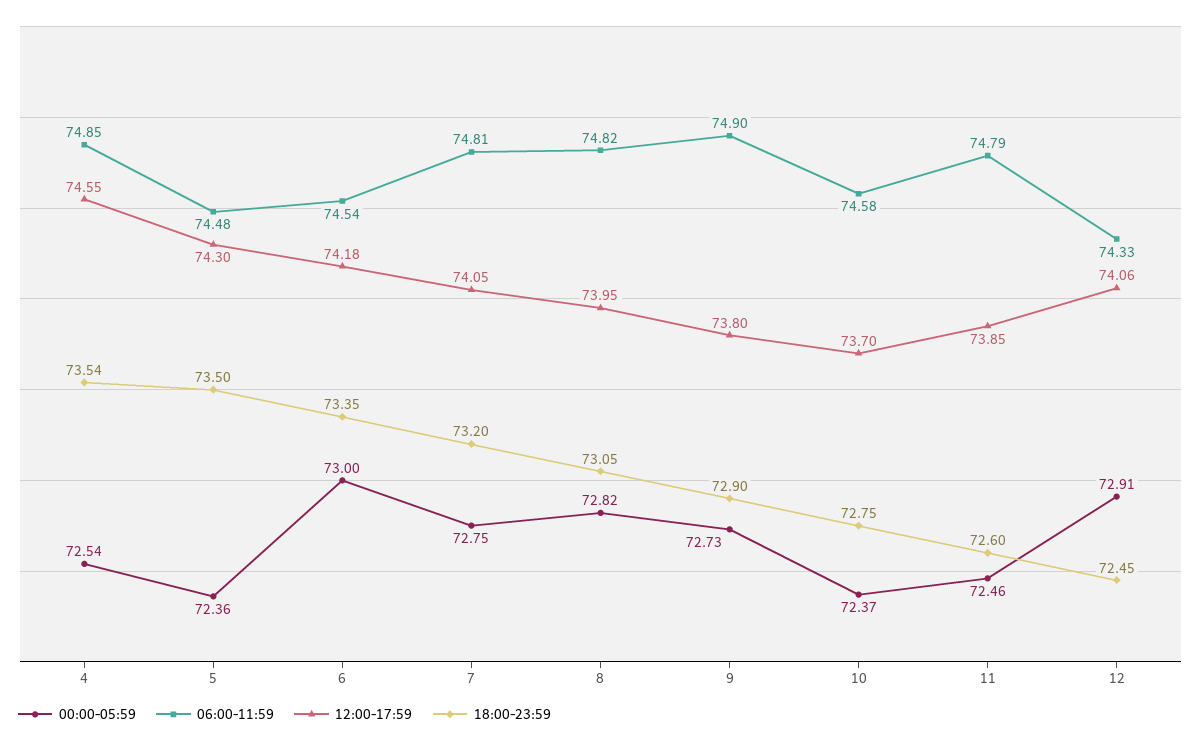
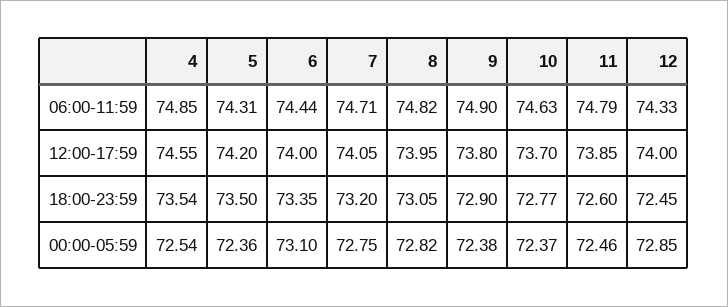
06:00-11:59, 5: 74.48 -> 74.31
12:00-17:59, 5: 74.3 -> 74.2
00:00-05:59, 6: 73 -> 73.1
06:00-11:59, 6: 74.54 -> 74.44
12:00-17:59, 6: 74.18 -> 74
06:00-11:59, 7: 74.81 -> 74.71
00:00-05:59, 9: 72.73 -> 72.38
06:00-11:59, 10: 74.58 -> 74.63
18:00-23:59, 10: 72.75 -> 72.77
00:00-05:59, 12: 72.91 -> 72.85
12:00-17:59, 12: 74.06 -> 74

